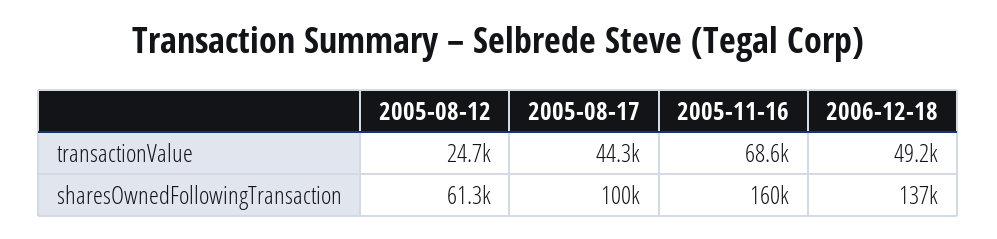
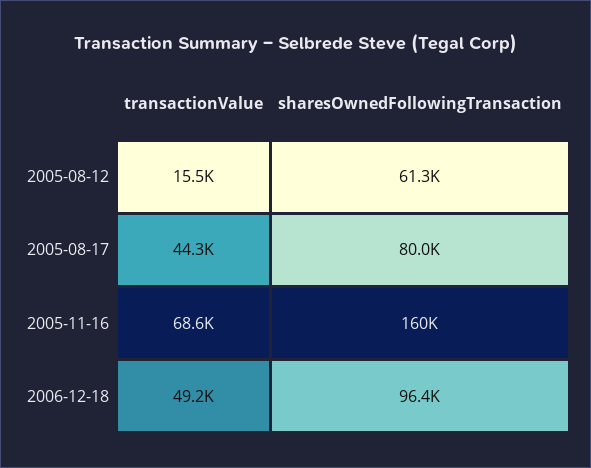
2005-08-12, transactionValue: 24700 -> 15500
2005-08-17, sharesOwnedFollowingTransaction: 100000 -> 80000
2006-12-18, sharesOwnedFollowingTransaction: 137000 -> 96400

